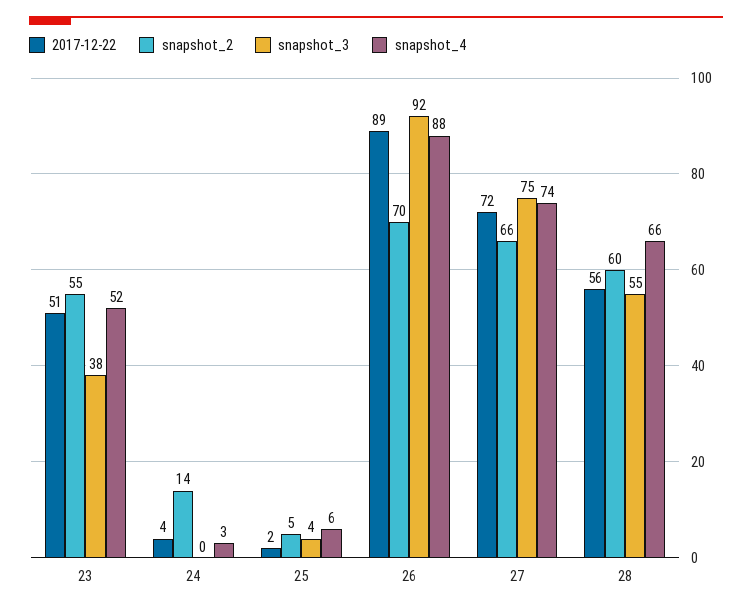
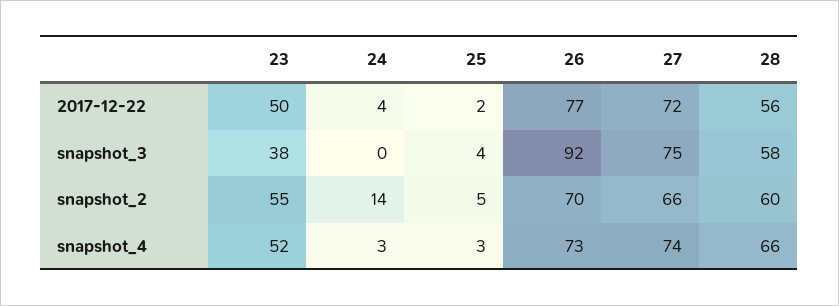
2017-12-22, 23: 51 -> 50
snapshot_4, 25: 6 -> 3
2017-12-22, 26: 89 -> 77
snapshot_4, 26: 88 -> 73
snapshot_3, 28: 55 -> 58

